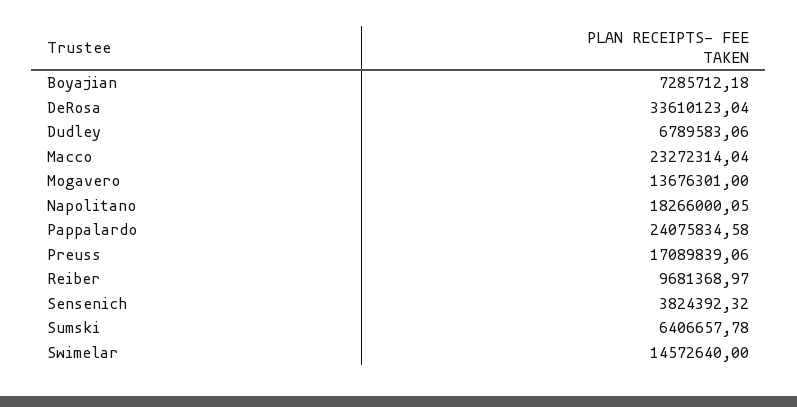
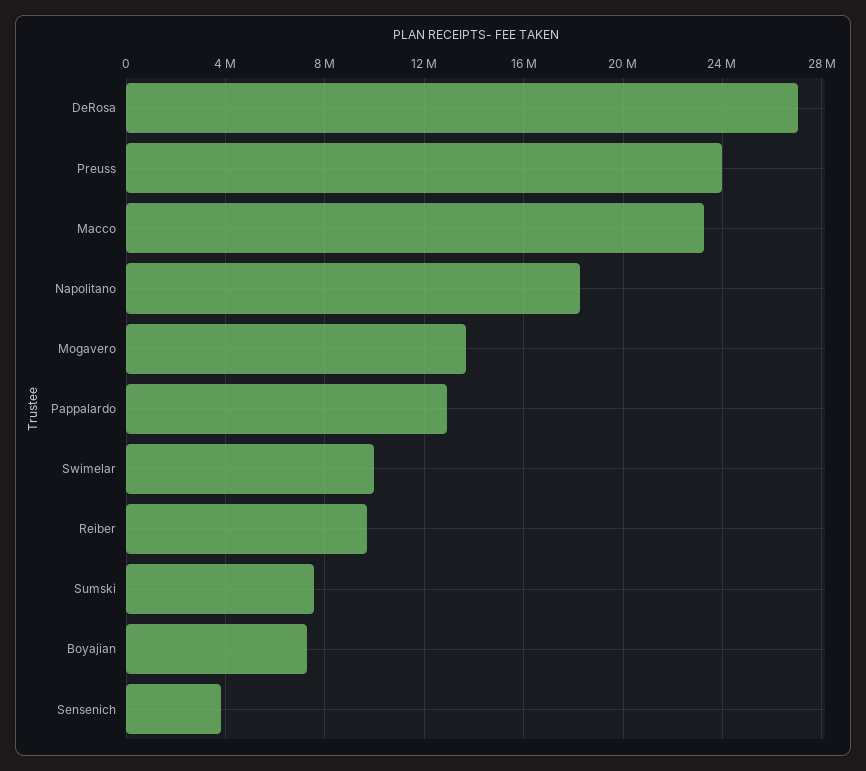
DeRosa: 33610123.04 -> 27000000
Dudley: 6789583.06 -> none
Pappalardo: 24075834.58 -> 13000000
Preuss: 17089839.06 -> 24000000
Sumski: 6406657.78 -> 7500000
Swimelar: 14572640 -> 10000000

